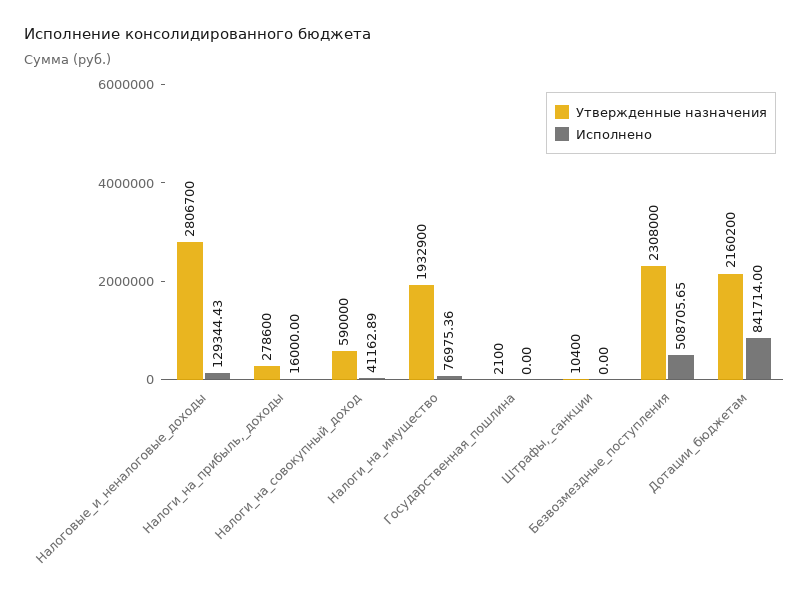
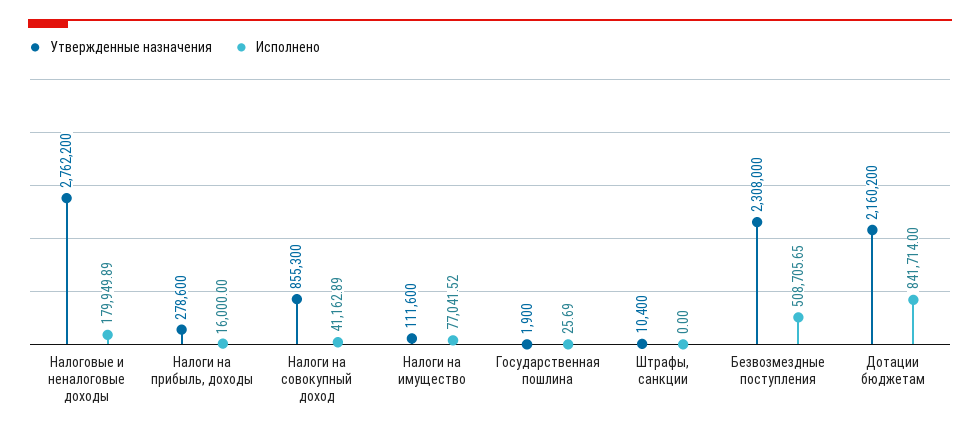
Утвержденные назначения, Налоговые_и_неналоговые_доходы: 2806700 -> 2762200
Исполнено, Налоговые_и_неналоговые_доходы: 129344.43 -> 179949.89
Утвержденные назначения, Налоги_на_совокупный_доход: 590000 -> 855300
Утвержденные назначения, Налоги_на_имущество: 1932900 -> 111600
Исполнено, Налоги_на_имущество: 76975.36 -> 77041.52
Утвержденные назначения, Государственная_пошлина: 2100 -> 1900
Исполнено, Государственная_пошлина: 0 -> 25.69

